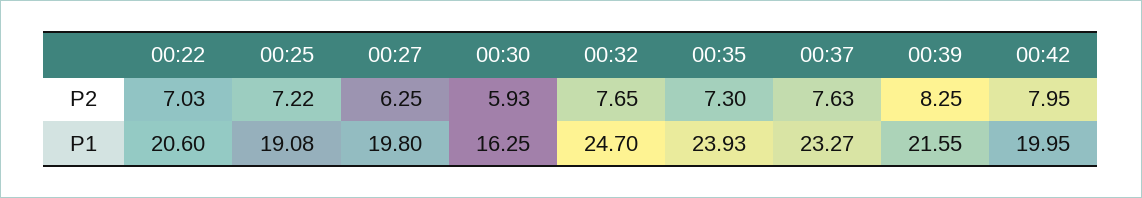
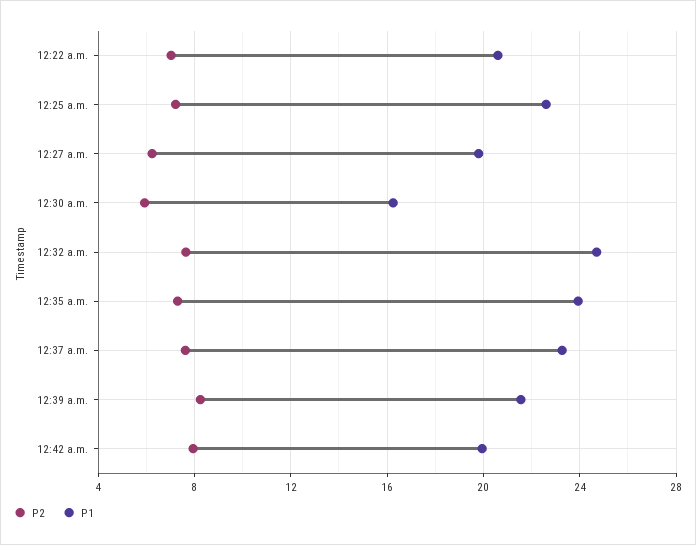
P1, 00:25: 19.08 -> 22.5

